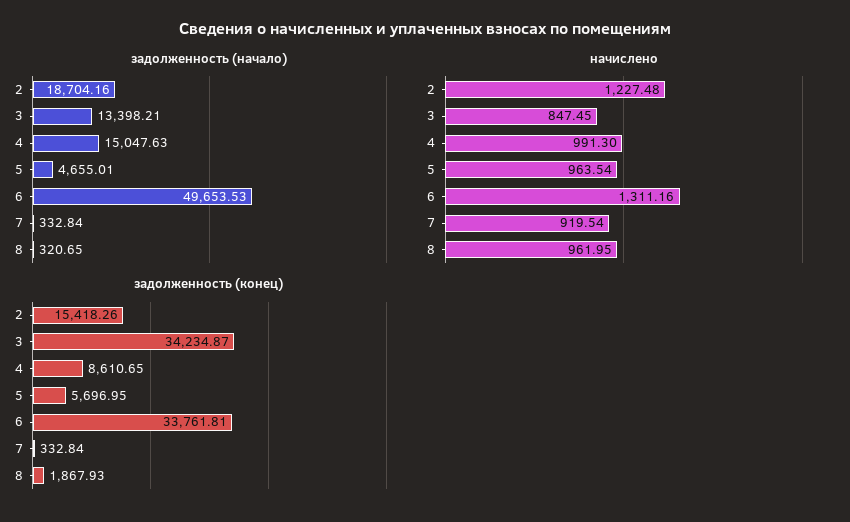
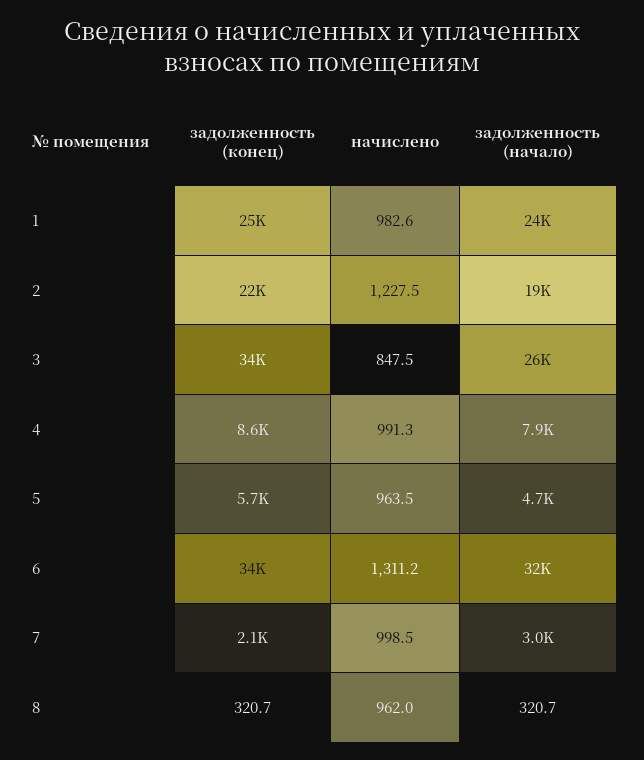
задолженность (начало), 3: 13398.21 -> 26000
задолженность (начало), 4: 15047.63 -> 7900
задолженность (начало), 6: 49653.53 -> 32000
задолженность (начало), 7: 332.84 -> 3000
начислено, 7: 919.54 -> 998.5
задолженность (конец), 2: 15418.26 -> 22000
задолженность (конец), 7: 332.84 -> 2100
задолженность (конец), 8: 1867.93 -> 320.7
задолженность (конец), 1: none -> 25000
начислено, 1: none -> 982.6
задолженность (начало), 1: none -> 24000

